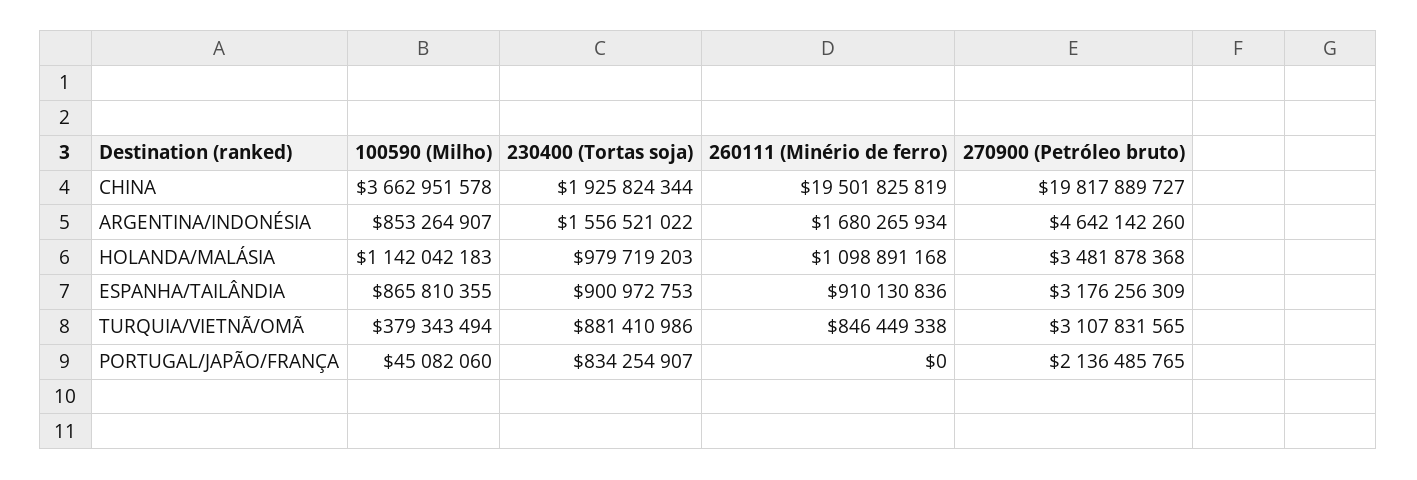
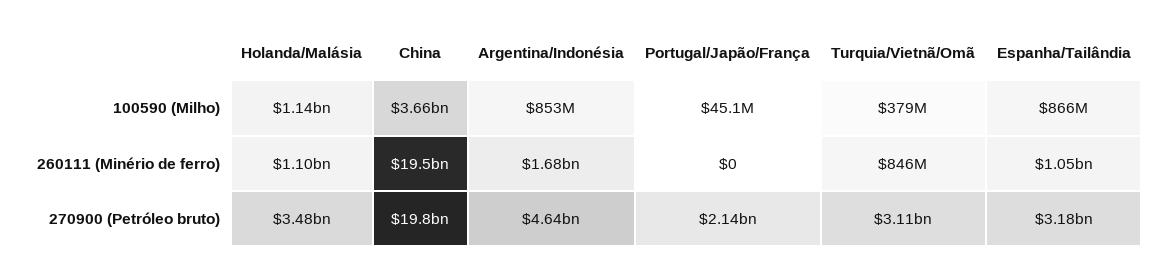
230400 (Tortas soja), CHINA: 1925824344 -> none
230400 (Tortas soja), ARGENTINA/INDONÉSIA: 1556521022 -> none
230400 (Tortas soja), HOLANDA/MALÁSIA: 979719203 -> none
230400 (Tortas soja), ESPANHA/TAILÂNDIA: 900972753 -> none
260111 (Minério de ferro), ESPANHA/TAILÂNDIA: 910130836 -> 1050000000
230400 (Tortas soja), TURQUIA/VIETNÃ/OMÃ: 881410986 -> none
230400 (Tortas soja), PORTUGAL/JAPÃO/FRANÇA: 834254907 -> none

